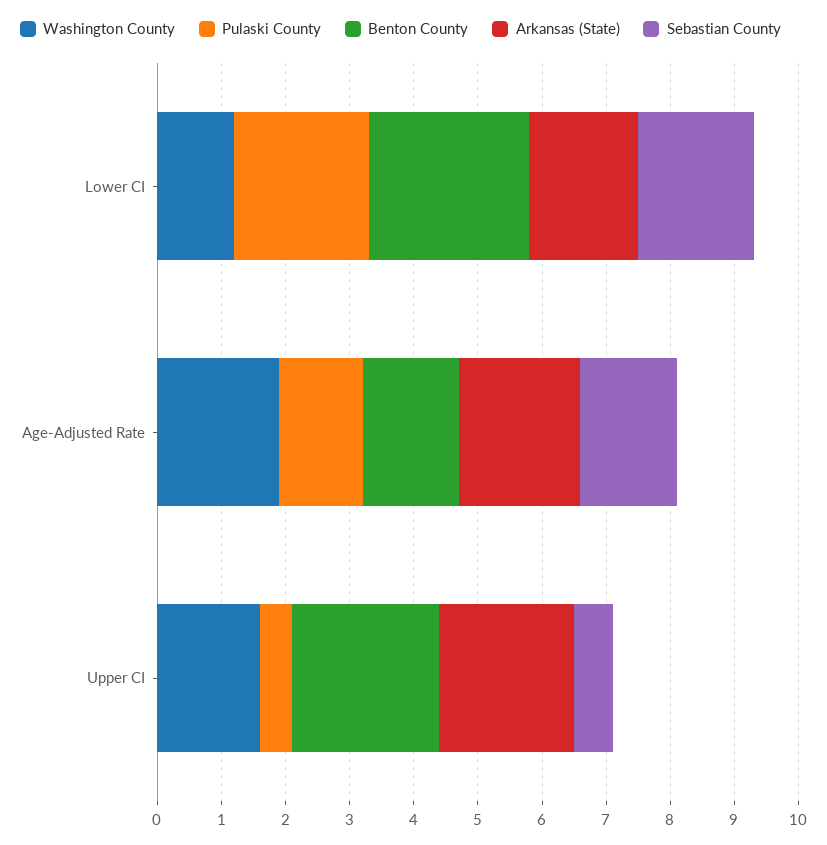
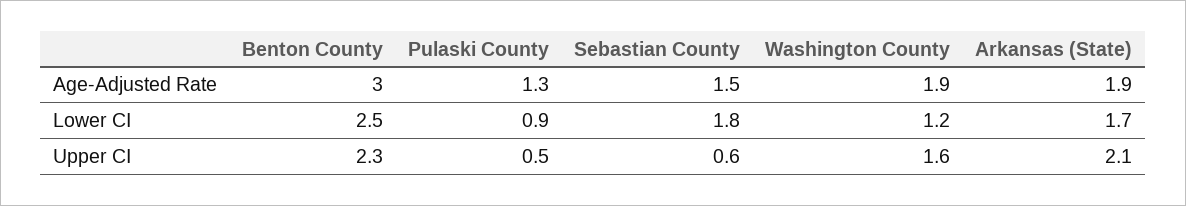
Pulaski County, Lower CI: 2 -> 0.9
Benton County, Age-Adjusted Rate: 1.5 -> 3

